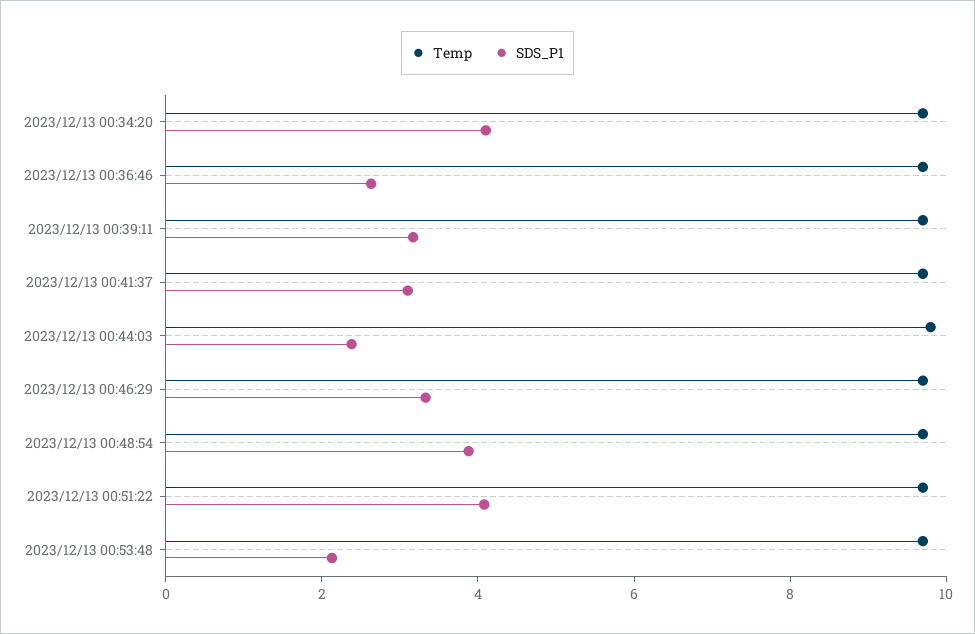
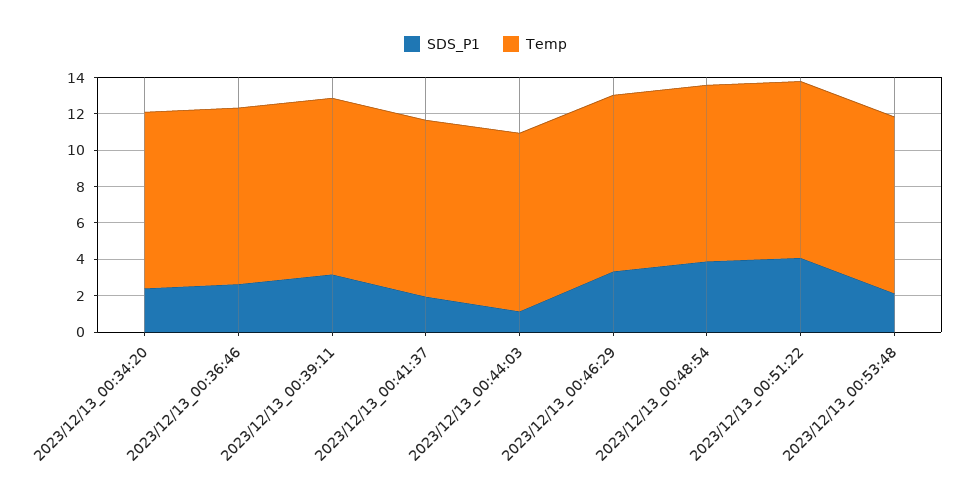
SDS_P1, 2023/12/13 00:34:20: 4 -> 2.5
SDS_P1, 2023/12/13 00:41:37: 3 -> 2
SDS_P1, 2023/12/13 00:44:03: 2.5 -> 1

